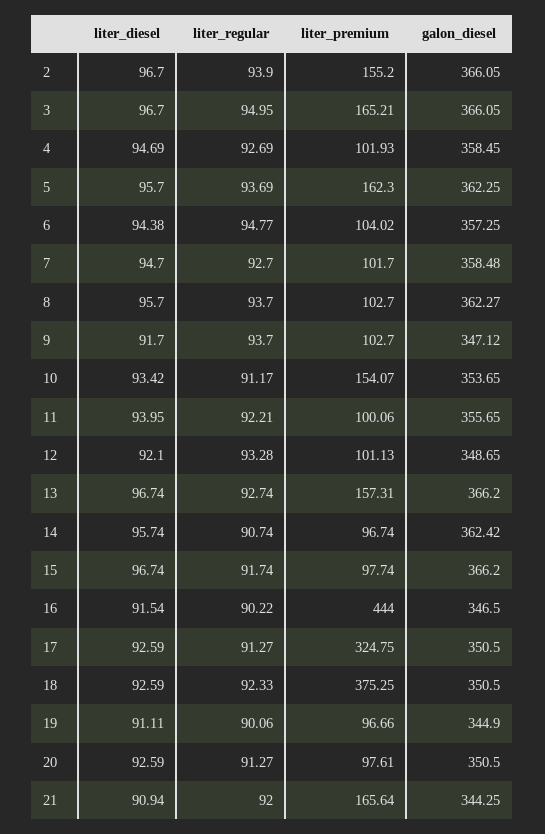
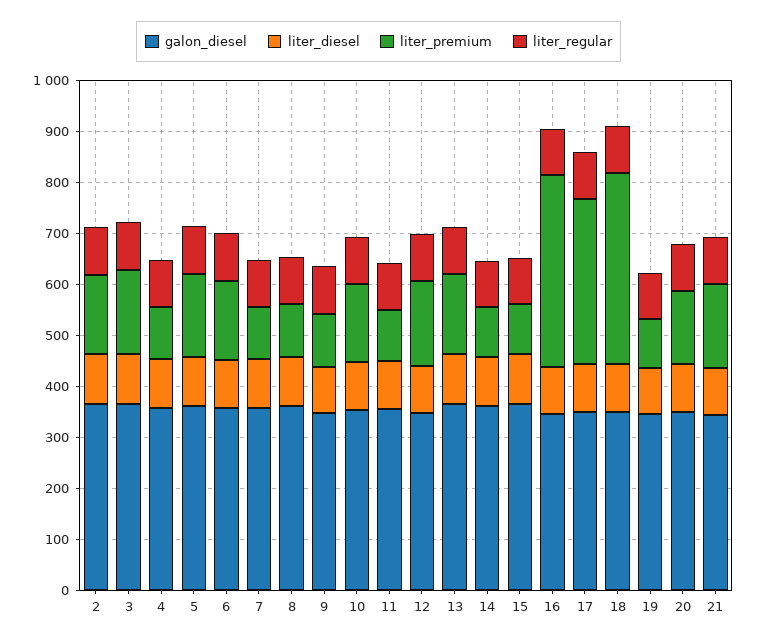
liter_premium, 6: 104.02 -> 160
liter_premium, 12: 101.13 -> 160
liter_premium, 16: 444 -> 380
liter_premium, 20: 97.61 -> 140

